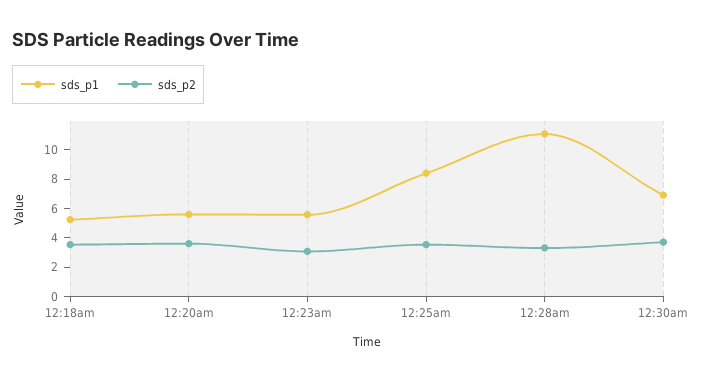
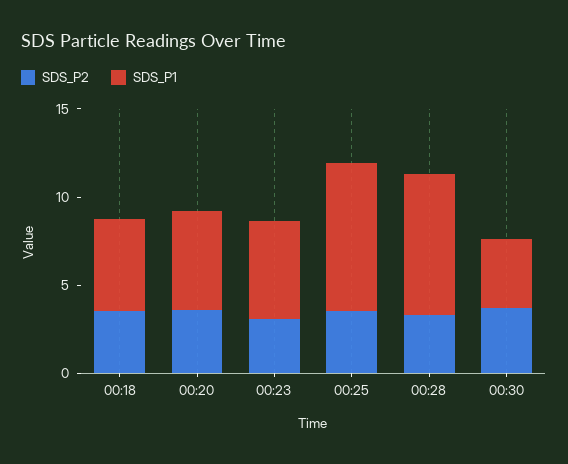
sds_p1, 12:28am: 11 -> 8
sds_p1, 12:30am: 7 -> 4

